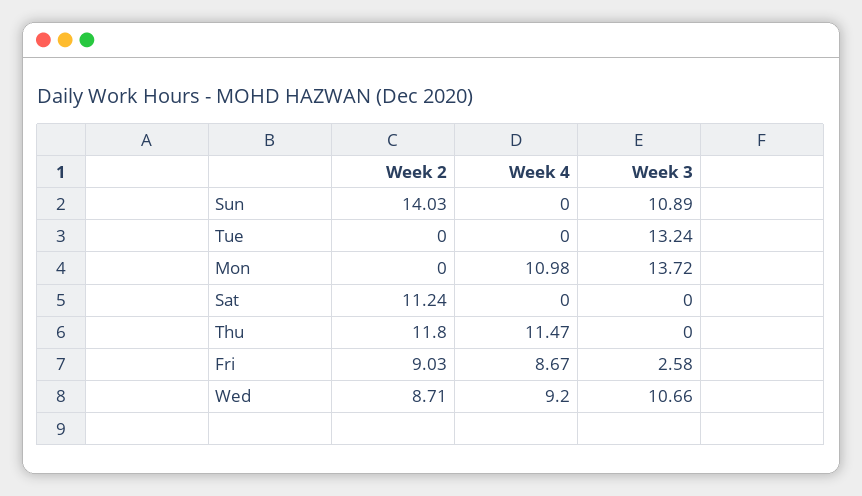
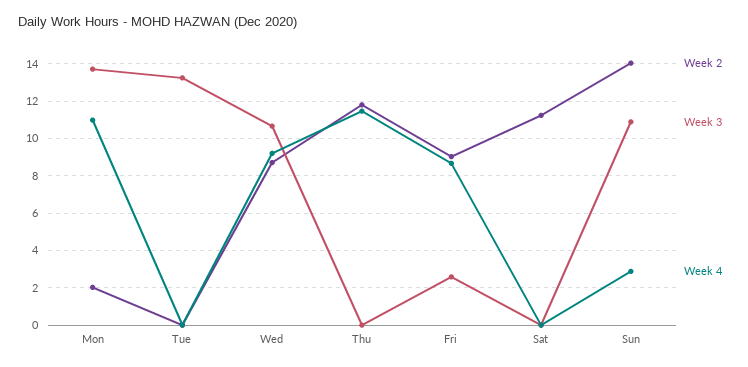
Week 4, Sun: 0 -> 3
Week 2, Mon: 0 -> 2

